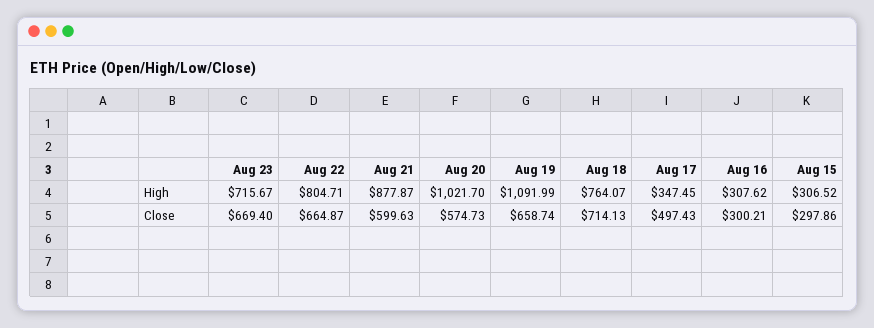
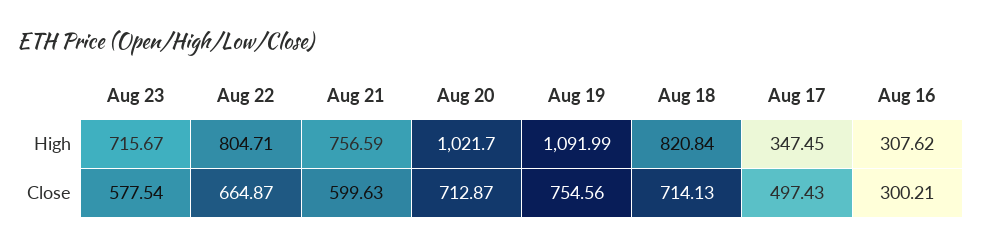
Aug 21, High: 877.87 -> 756.59
Aug 18, High: 764.07 -> 820.84
Aug 15, High: 306.52 -> none
Aug 23, Close: 669.4 -> 577.54
Aug 20, Close: 574.73 -> 712.87
Aug 19, Close: 658.74 -> 754.56
Aug 15, Close: 297.86 -> none

